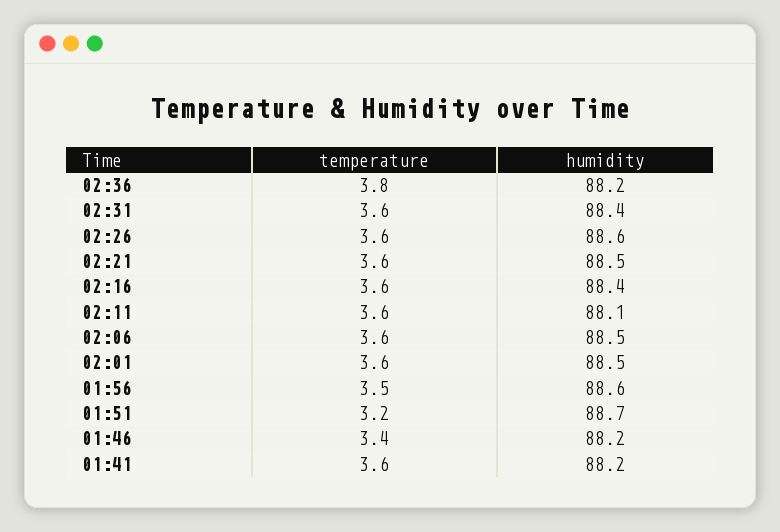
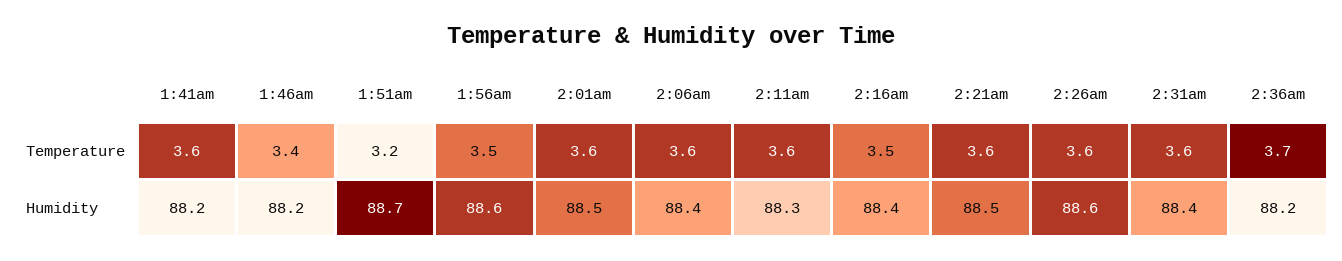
temperature, 02:36: 3.8 -> 3.7
temperature, 02:16: 3.6 -> 3.5
humidity, 02:11: 88.1 -> 88.3
humidity, 02:06: 88.5 -> 88.4

